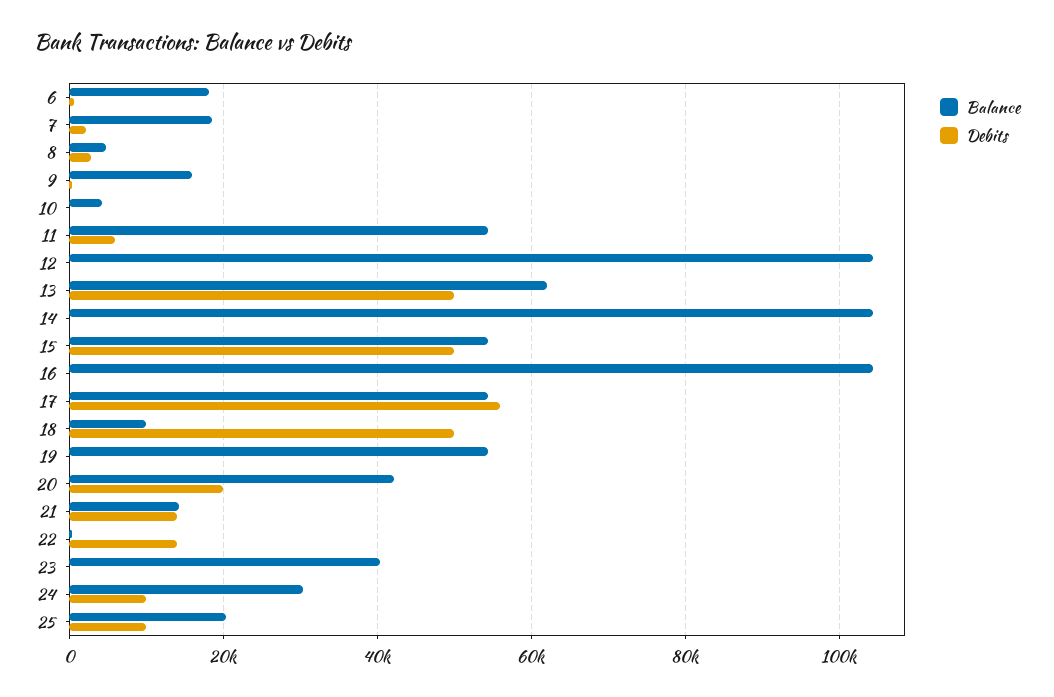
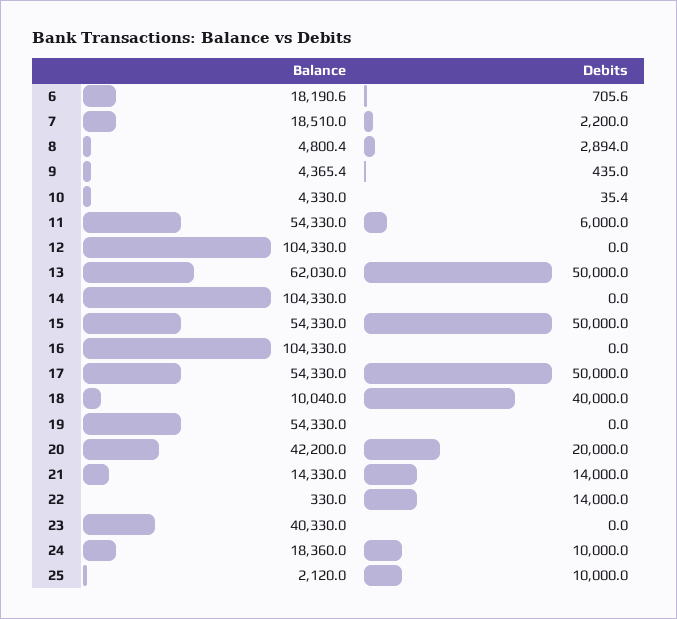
Balance, 9: 16000 -> 4365.4
Debits, 17: 56000 -> 50000
Debits, 18: 50000 -> 40000
Balance, 24: 30000 -> 18360
Balance, 25: 20000 -> 2120

